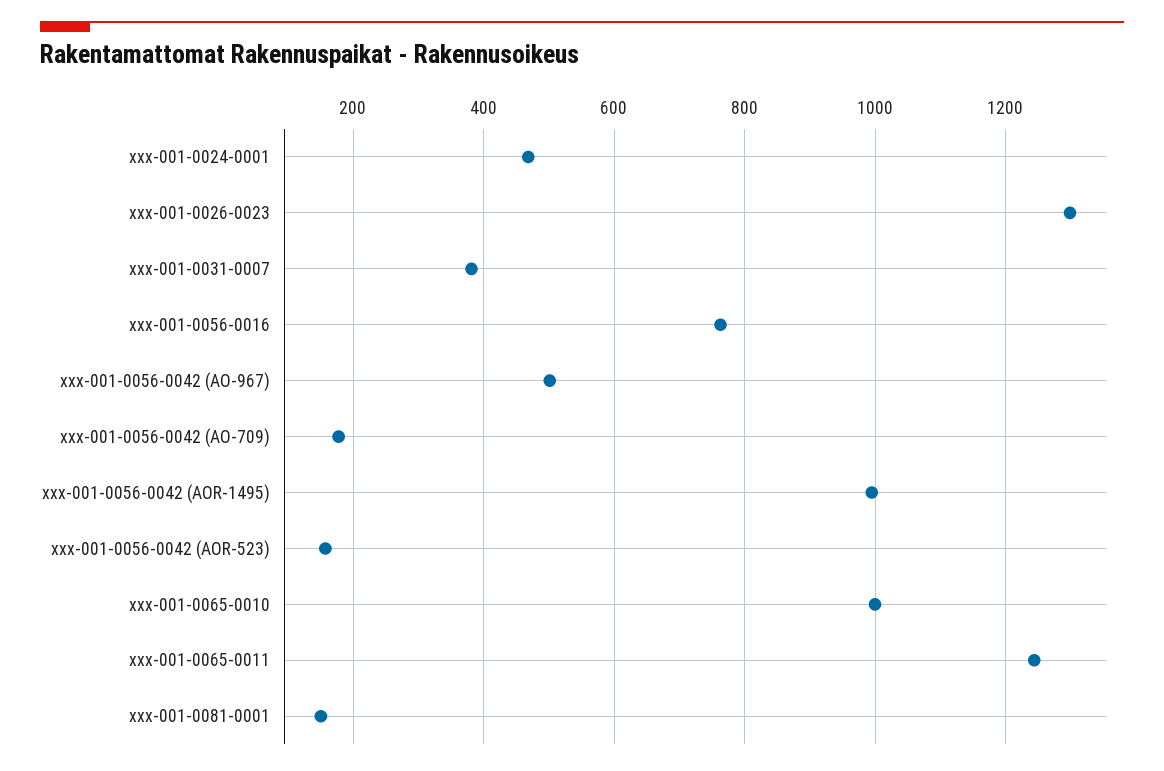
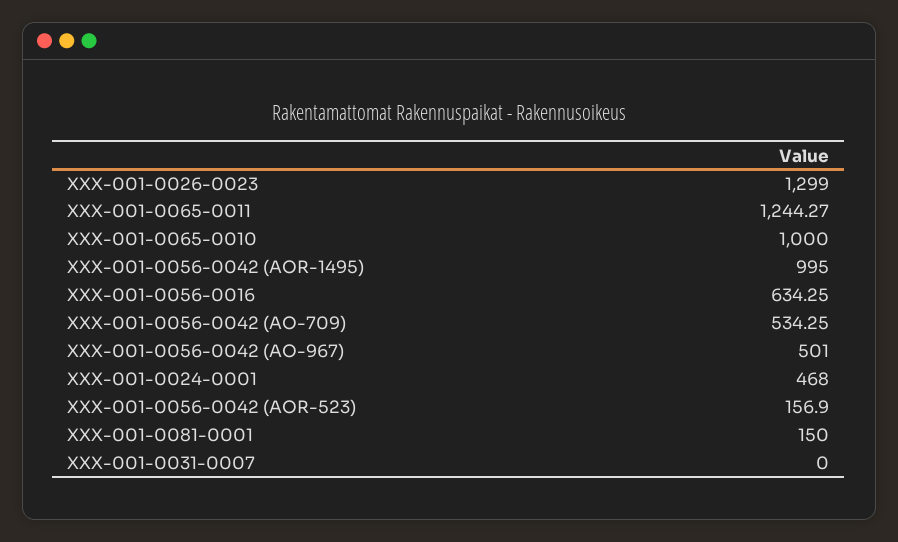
xxx-001-0031-0007: 380 -> 0
xxx-001-0056-0016: 760 -> 634.25
xxx-001-0056-0042 (AO-709): 180 -> 534.25

